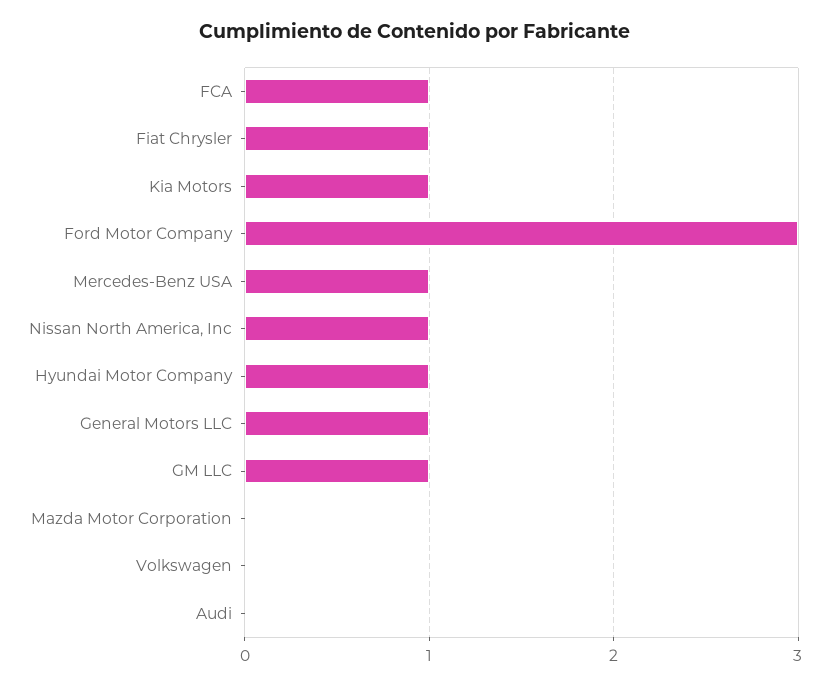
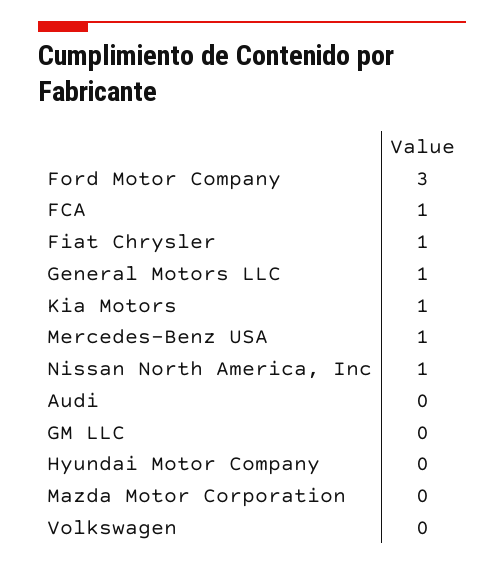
Hyundai Motor Company: 1 -> 0
GM LLC: 1 -> 0

